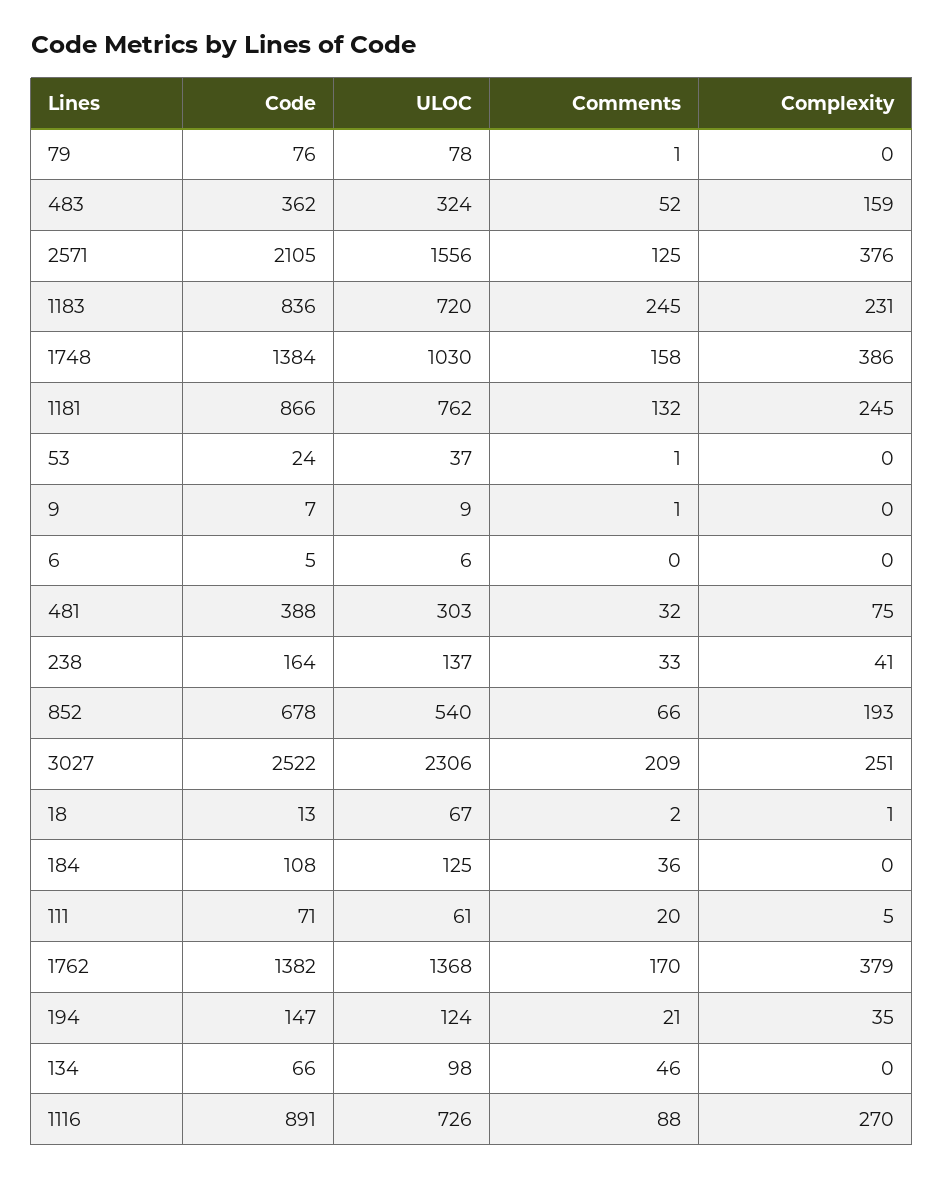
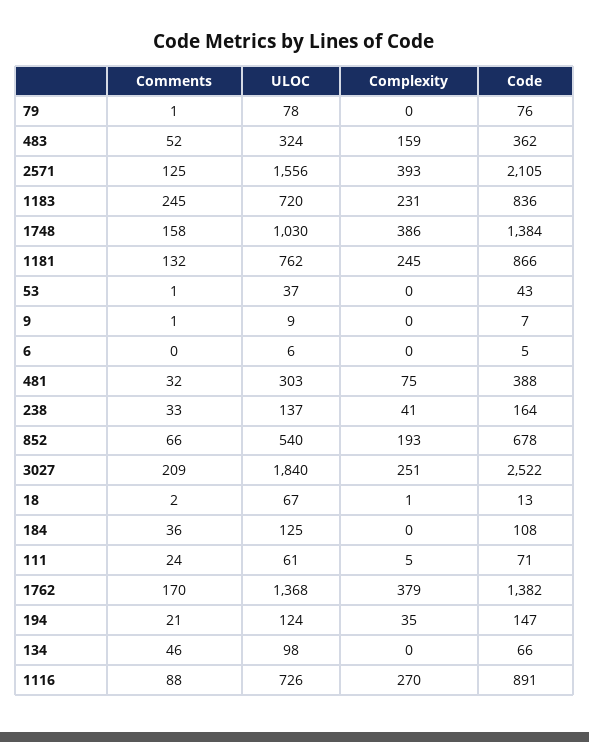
Complexity, 2571: 376 -> 393
Code, 53: 24 -> 43
ULOC, 3027: 2306 -> 1840
Comments, 111: 20 -> 24

